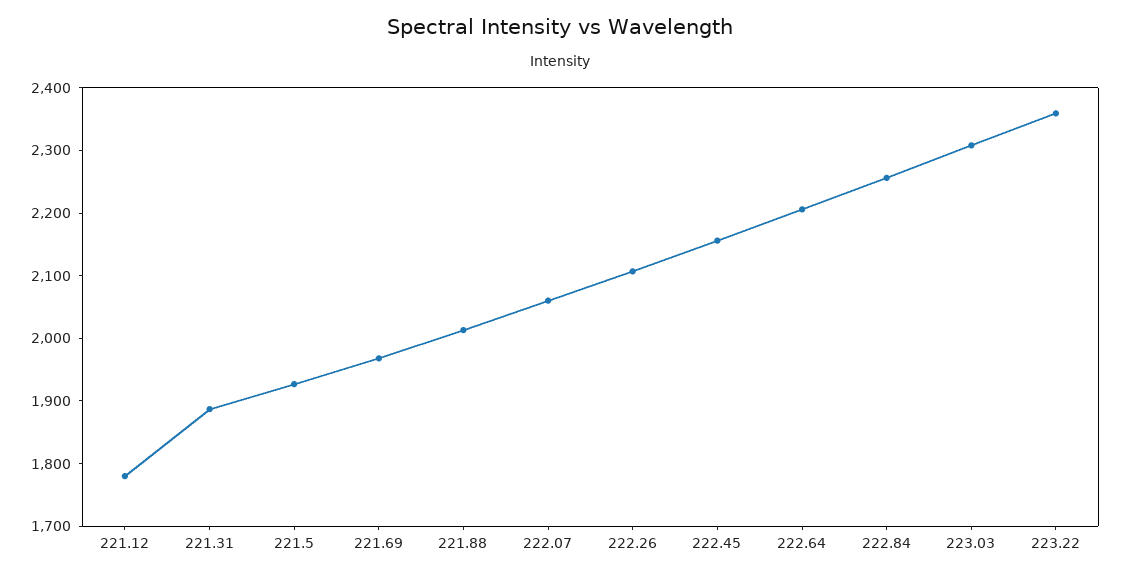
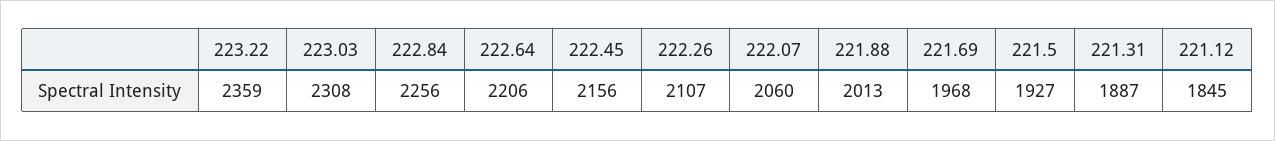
221.12: 1780 -> 1845

